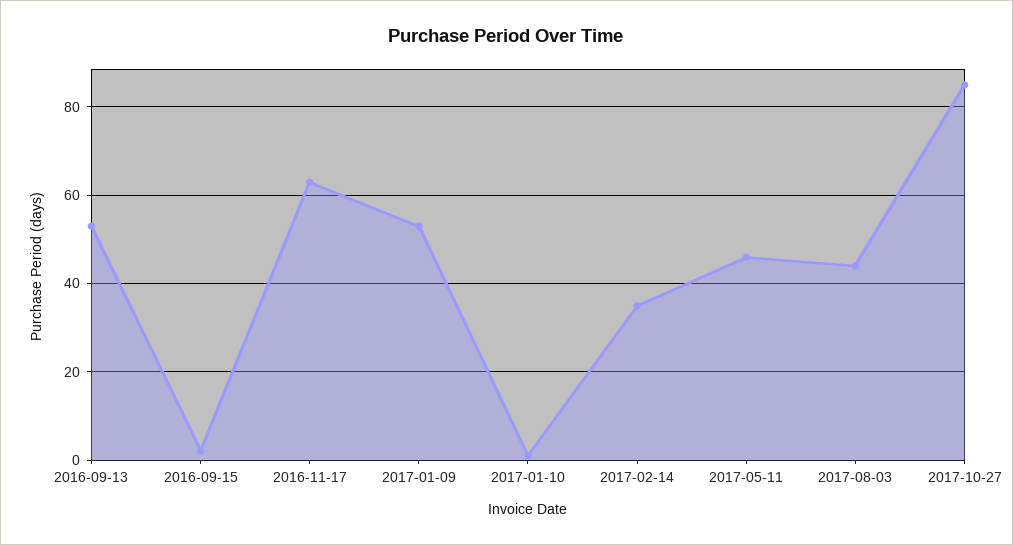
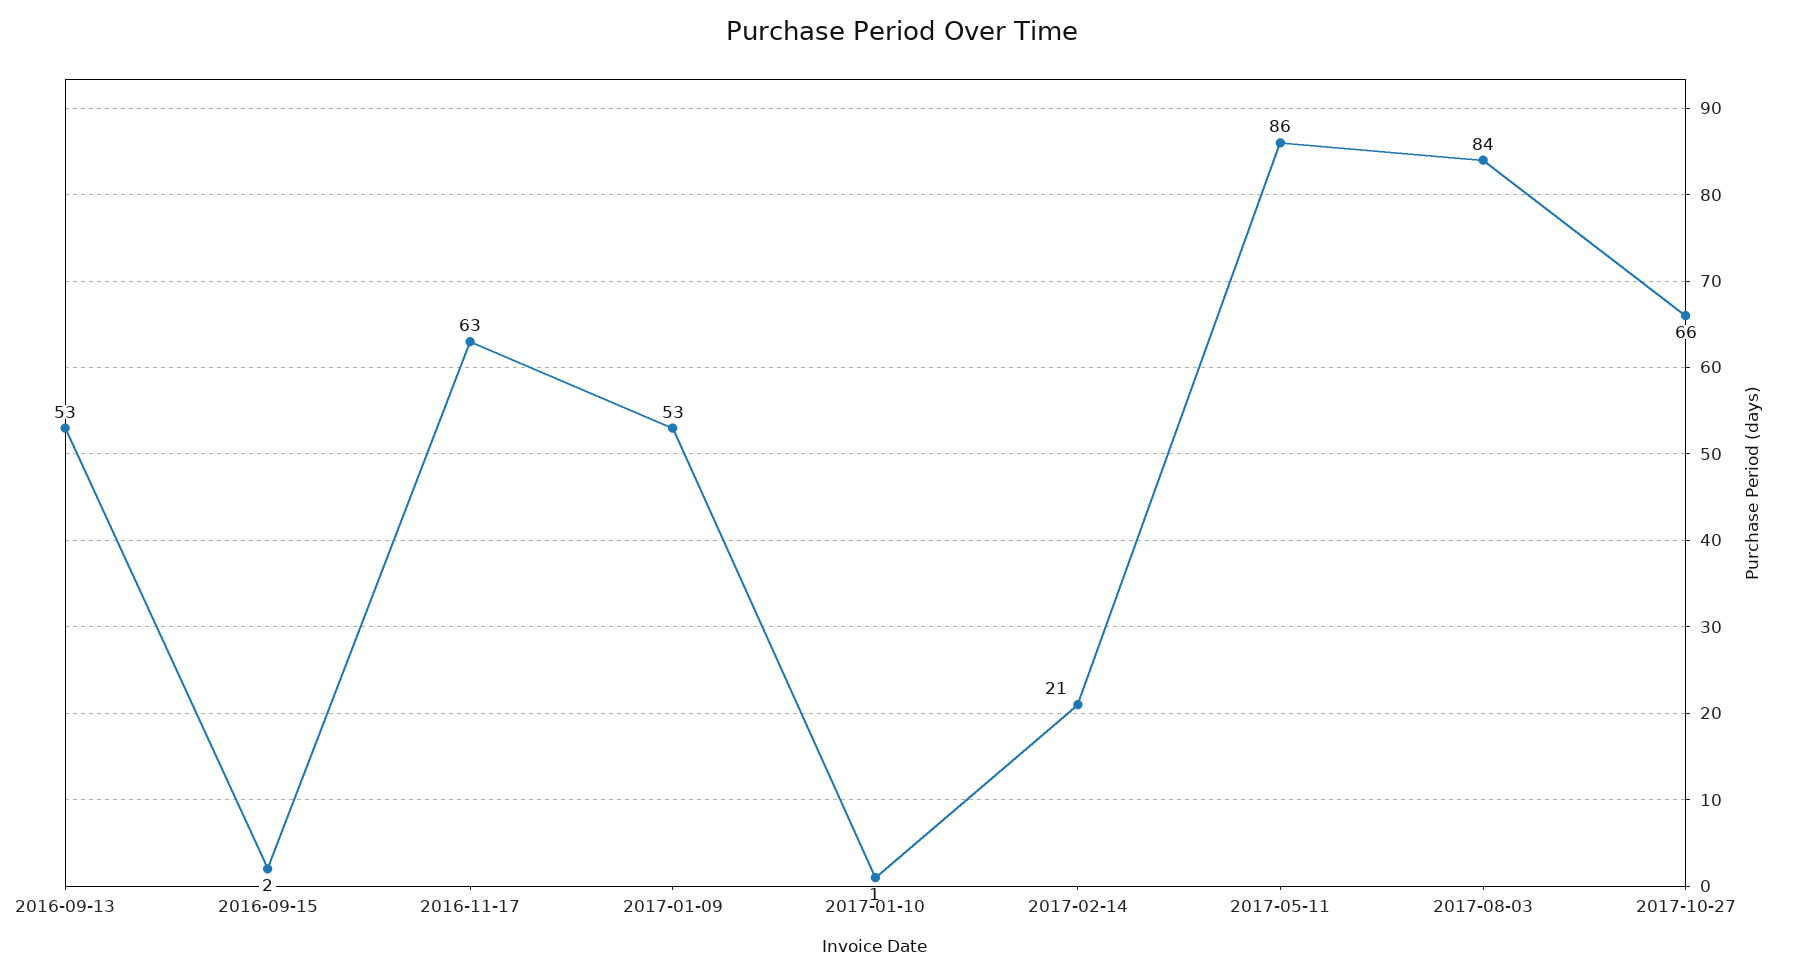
2017-02-14: 35 -> 21
2017-05-11: 45 -> 86
2017-08-03: 45 -> 84
2017-10-27: 85 -> 66

